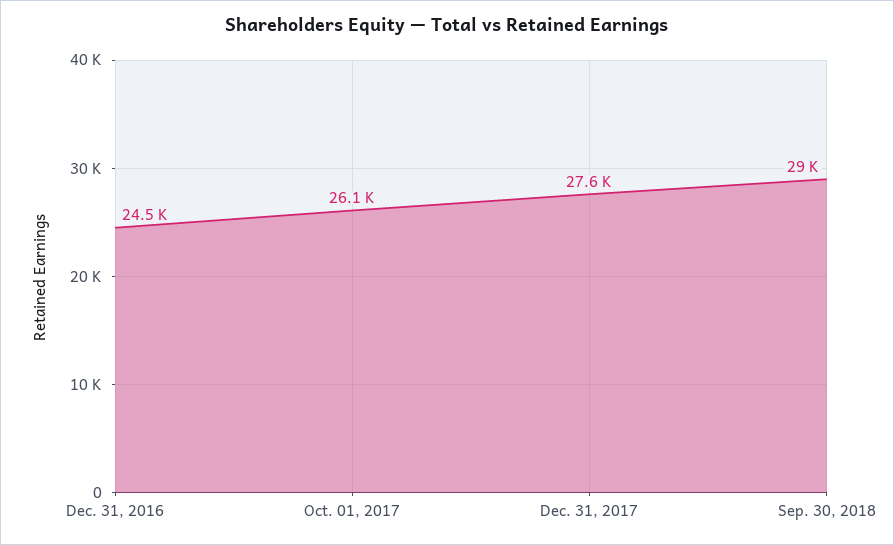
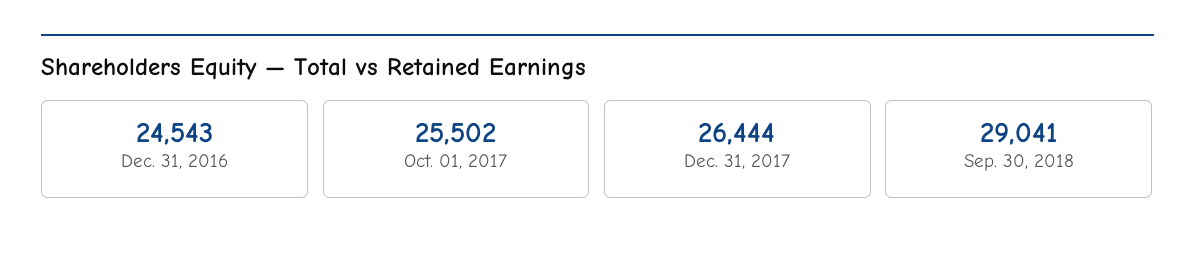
Oct. 01, 2017: 26100 -> 25502
Dec. 31, 2017: 27600 -> 26444

